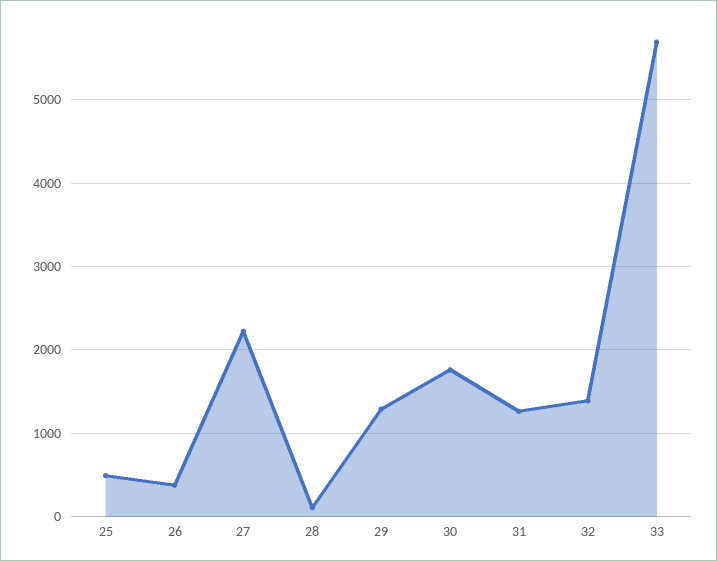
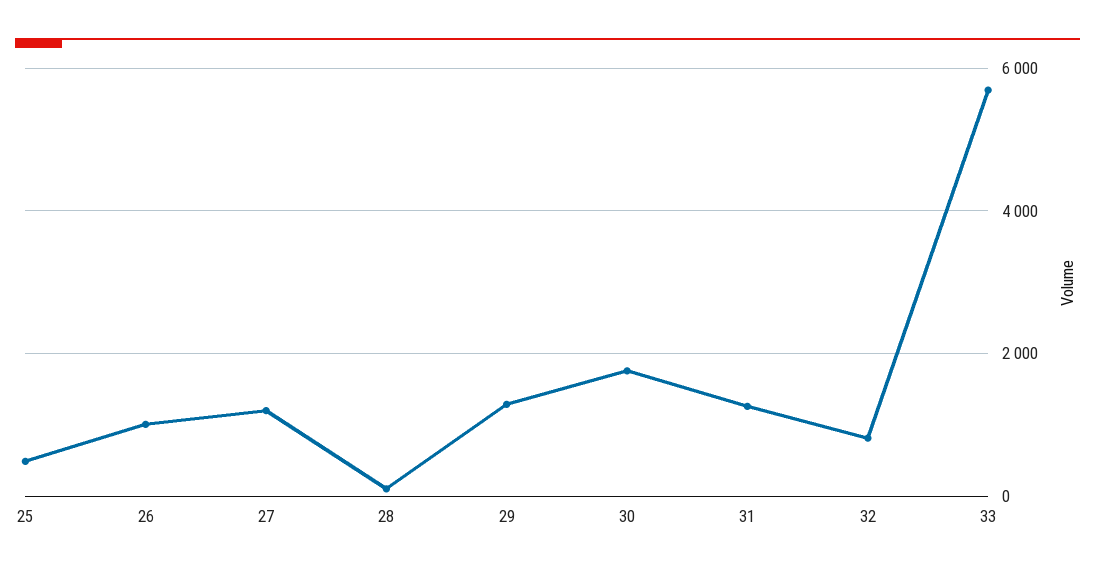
26: 400 -> 1000
27: 2200 -> 1200
32: 1400 -> 800

